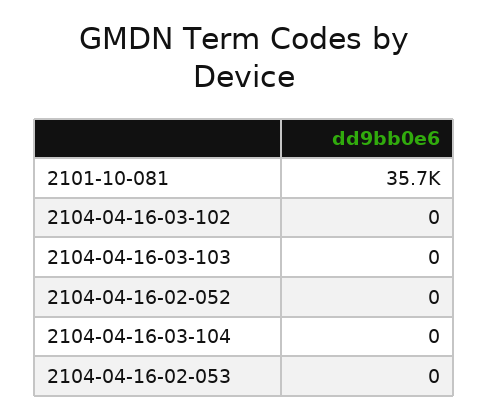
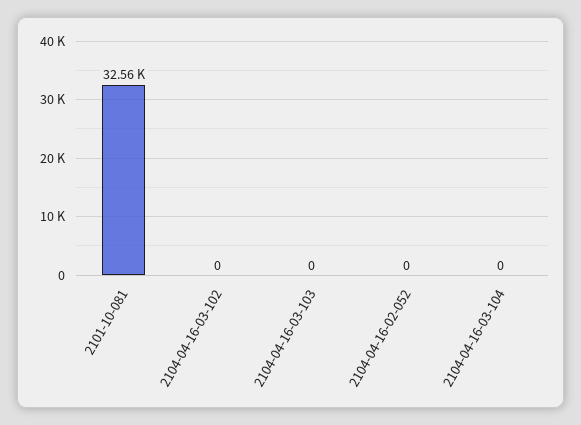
2101-10-081: 35700 -> 32560
2104-04-16-02-053: 0 -> none

